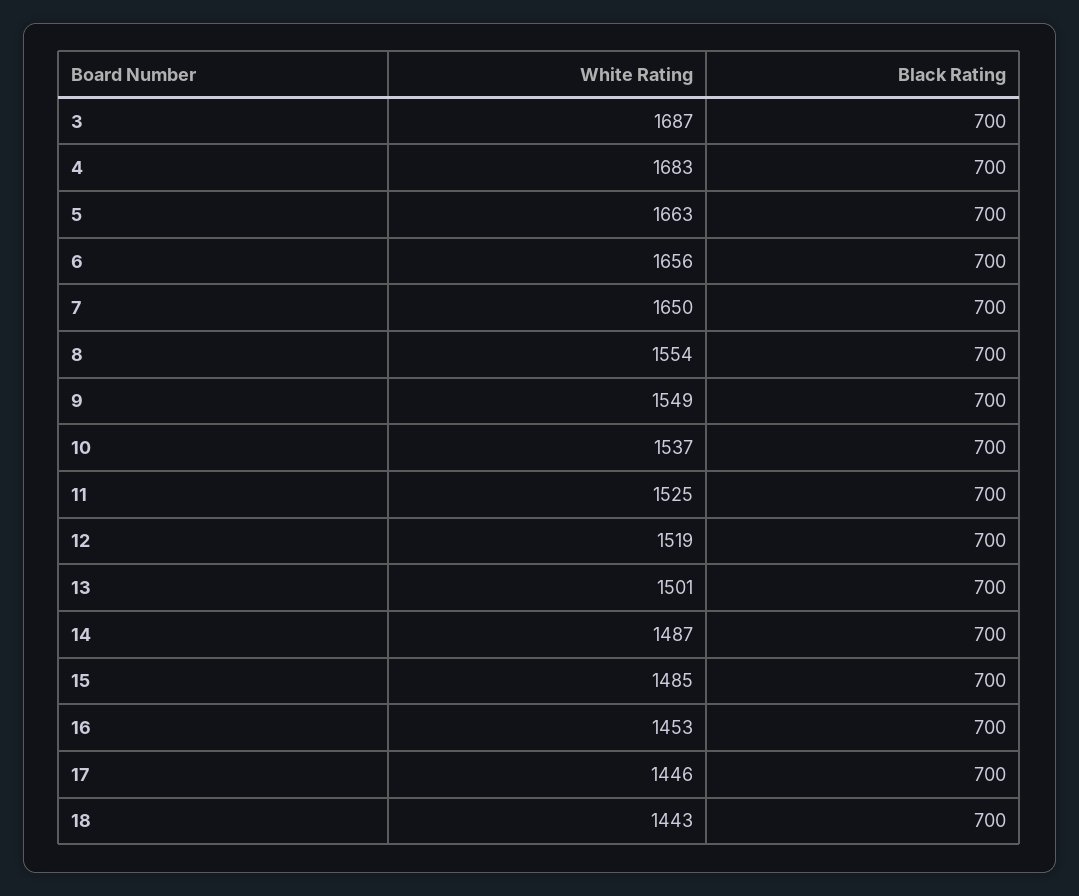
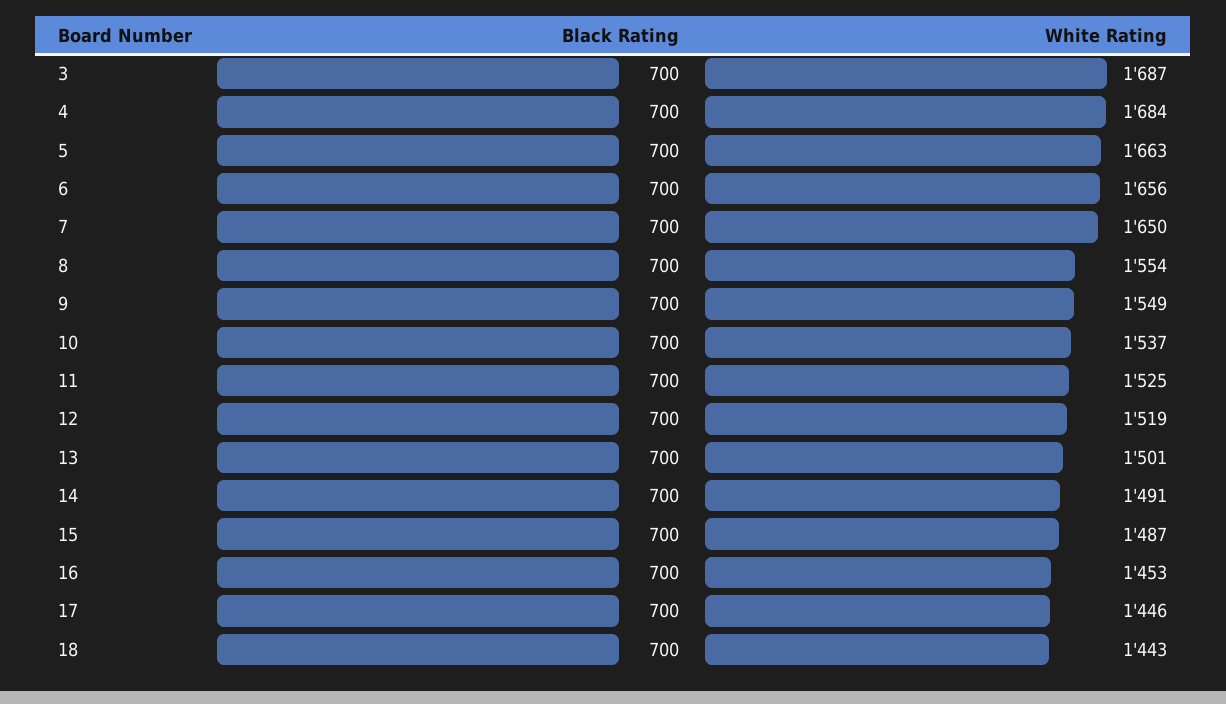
White Rating, 4: 1683 -> 1684
White Rating, 14: 1487 -> 1491
White Rating, 15: 1485 -> 1487

